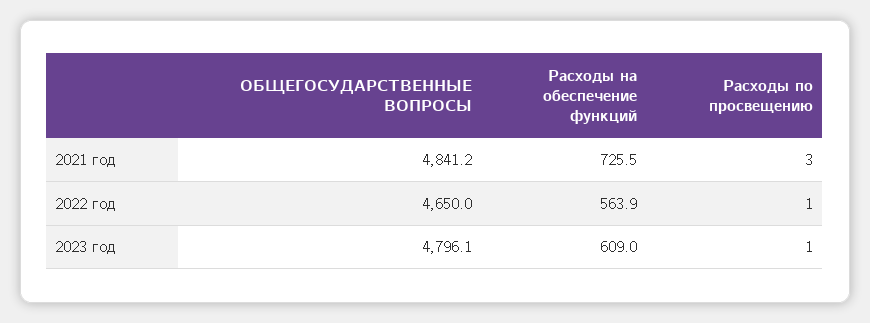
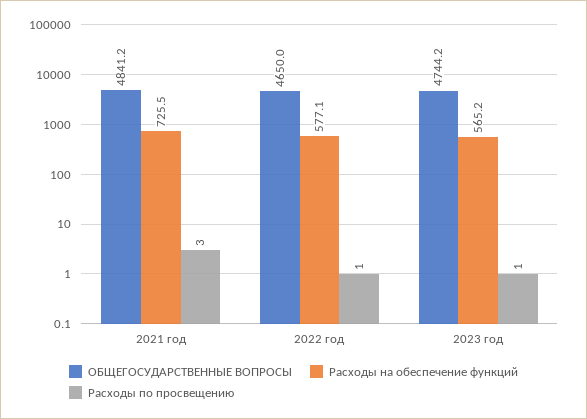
Расходы на обеспечение функций, 2022 год: 563.9 -> 577.1
ОБЩЕГОСУДАРСТВЕННЫЕ ВОПРОСЫ, 2023 год: 4796.1 -> 4744.2
Расходы на обеспечение функций, 2023 год: 609 -> 565.2

